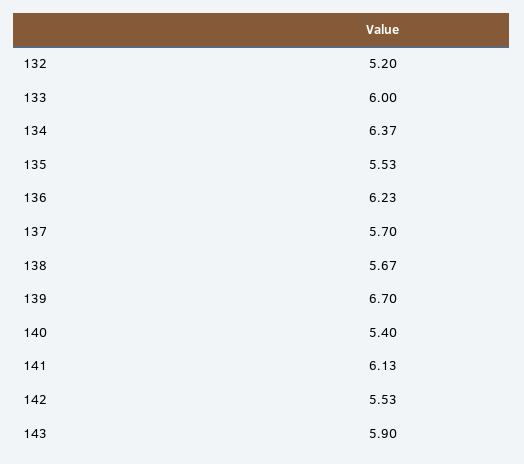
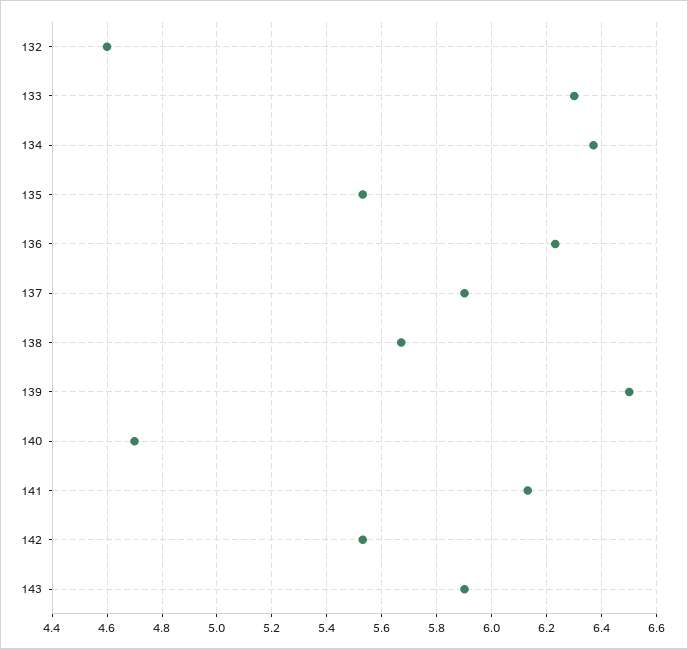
132: 5.2 -> 4.6
133: 6 -> 6.3
137: 5.7 -> 5.9
139: 6.7 -> 6.5
140: 5.4 -> 4.7

